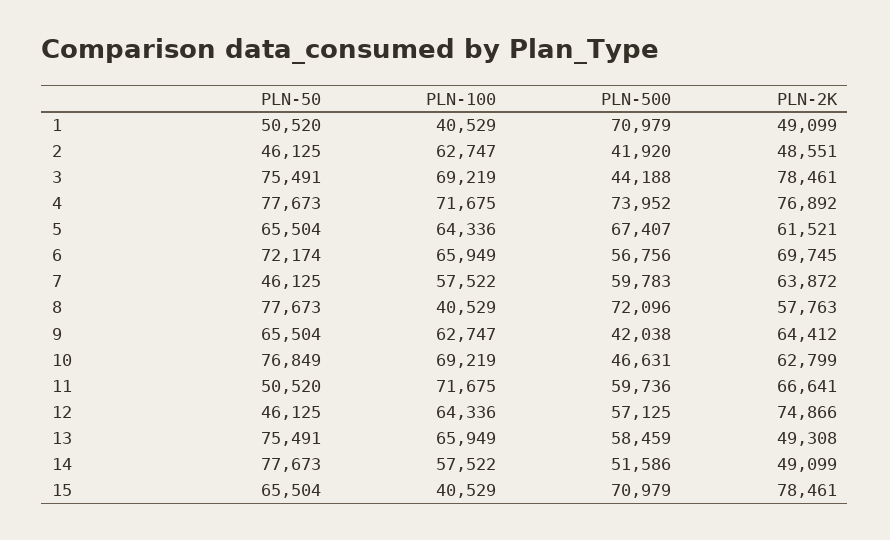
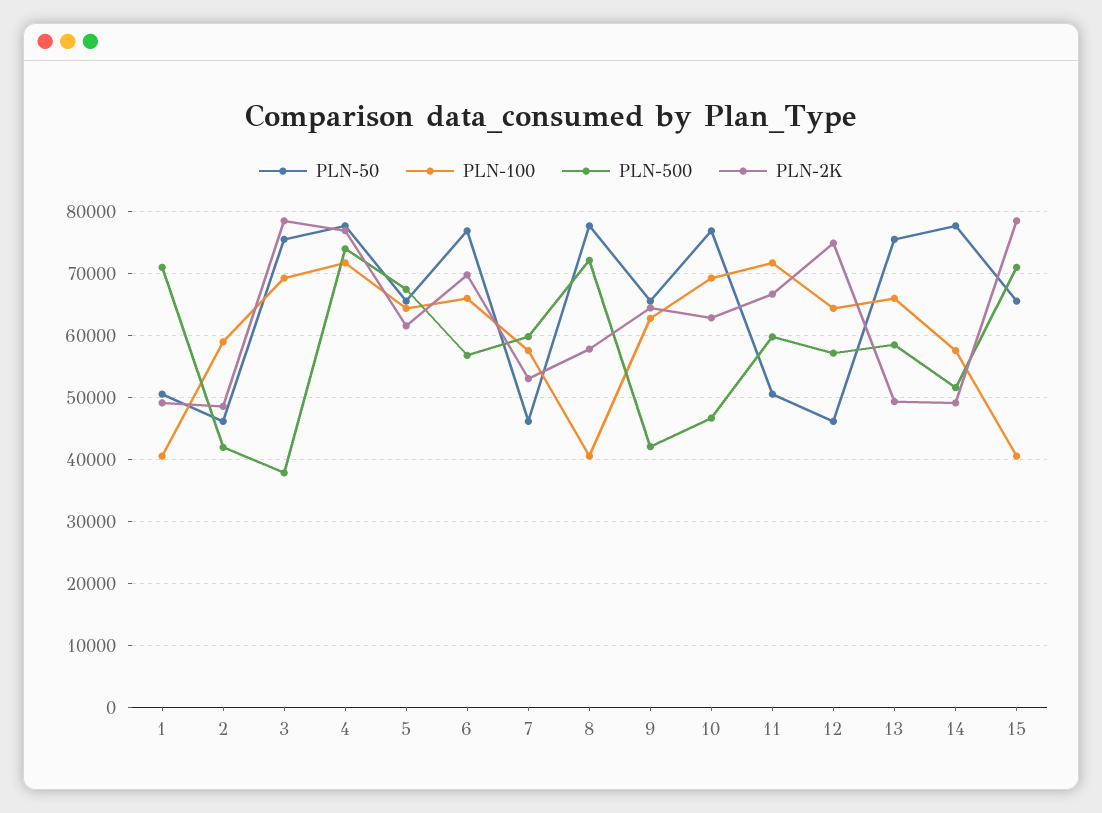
PLN-100, 2: 62747 -> 59000
PLN-500, 3: 44188 -> 38000
PLN-50, 6: 72174 -> 77000
PLN-2K, 7: 63872 -> 53000

